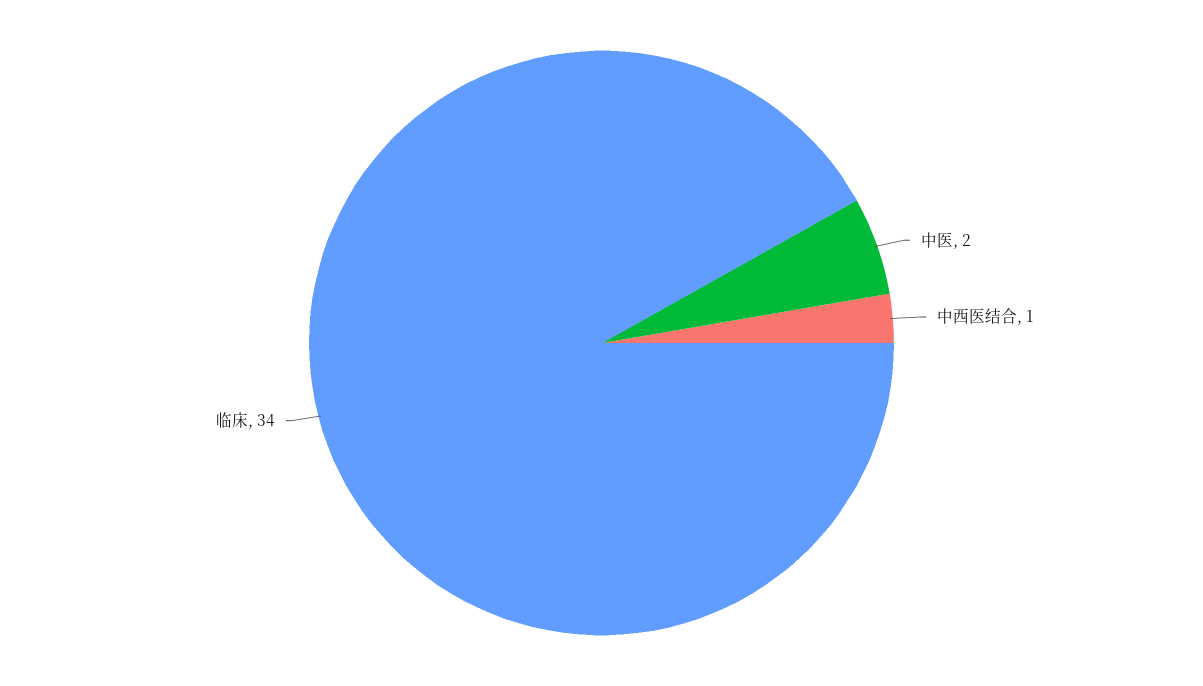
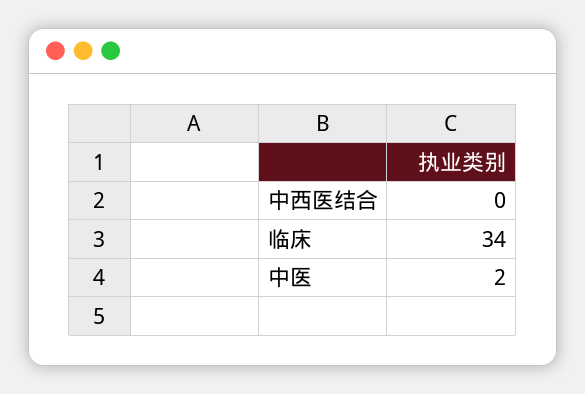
中西医结合: 1 -> 0

